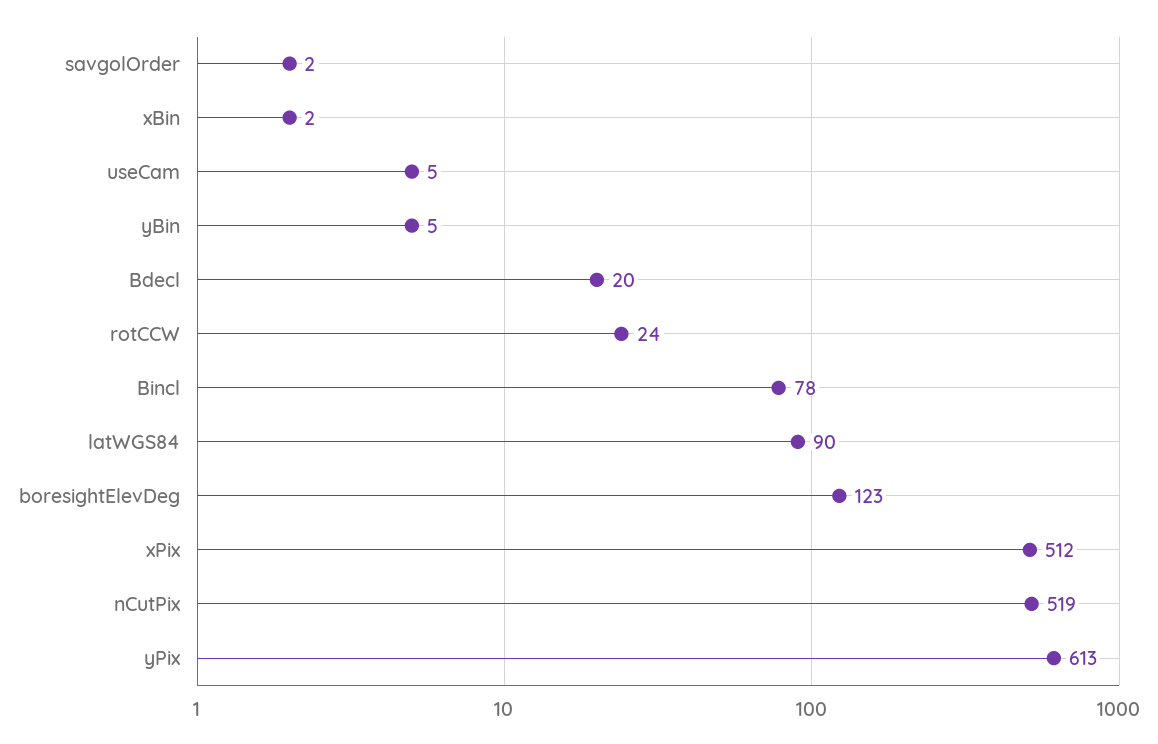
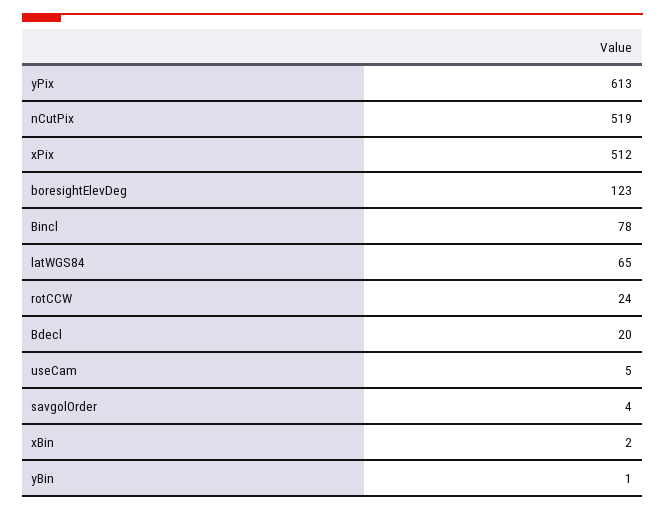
savgolOrder: 2 -> 4
yBin: 5 -> 1
latWGS84: 90 -> 65

